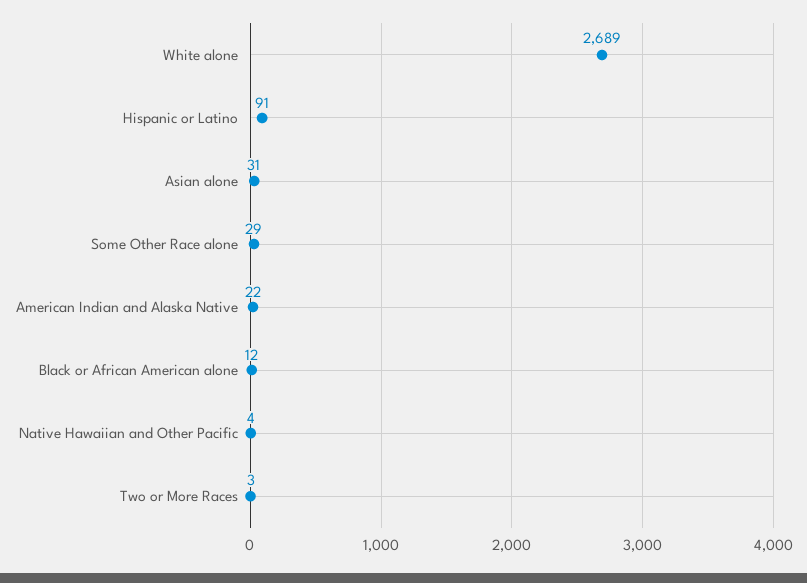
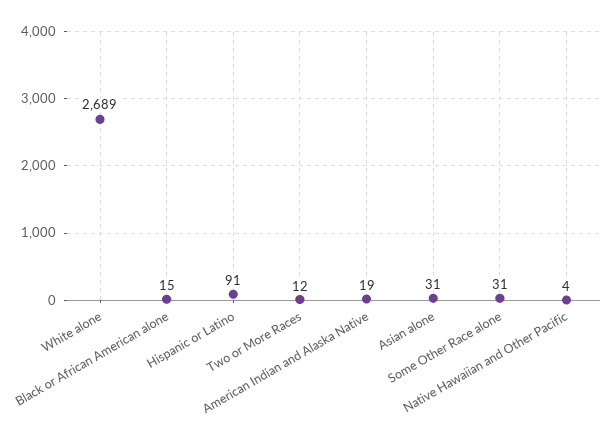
Some Other Race alone: 29 -> 31
American Indian and Alaska Native: 22 -> 19
Black or African American alone: 12 -> 15
Two or More Races: 3 -> 12

